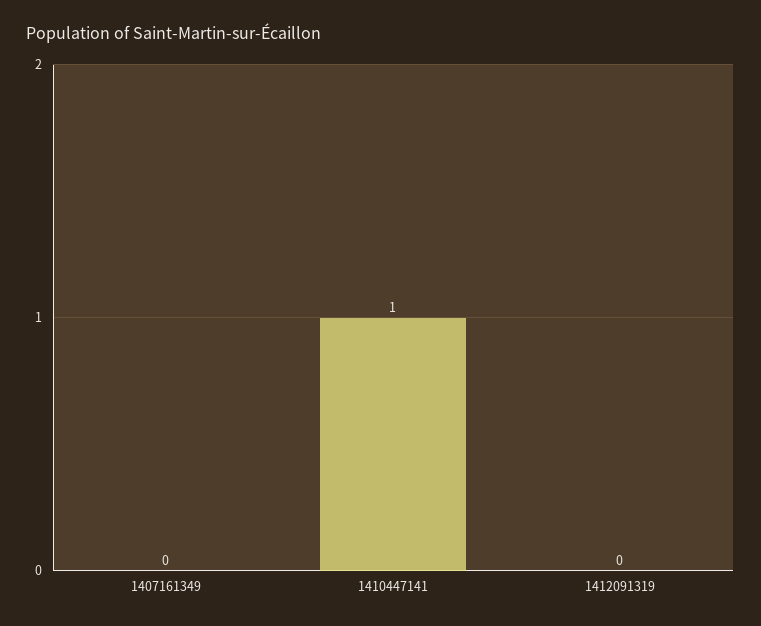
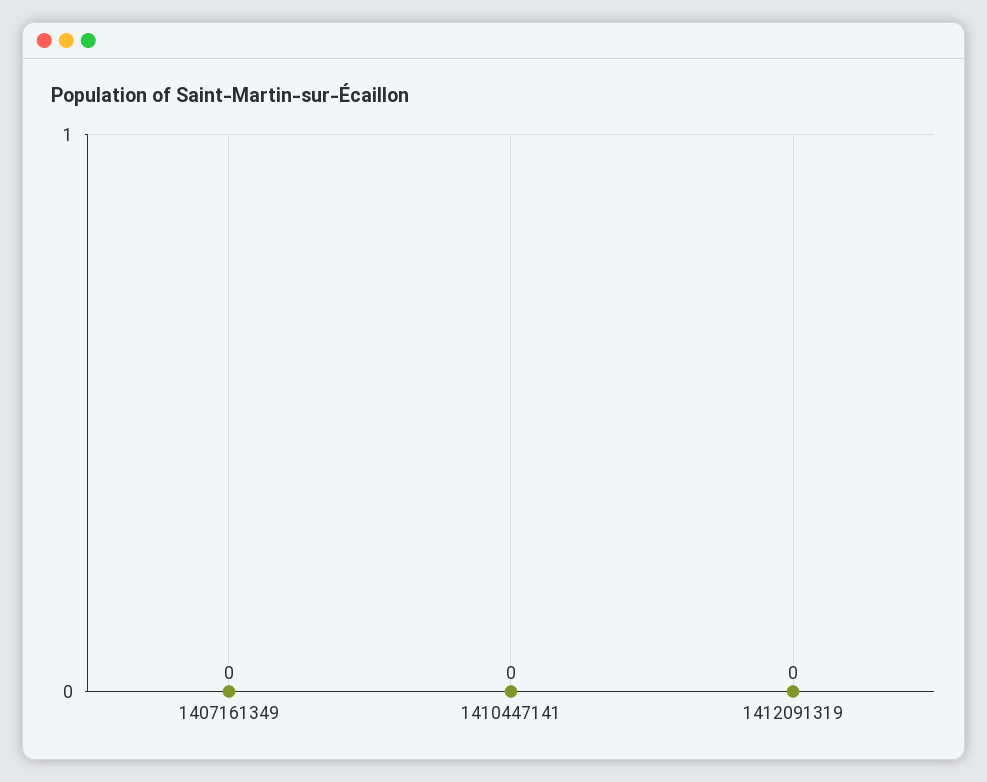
1410447141: 1 -> 0

